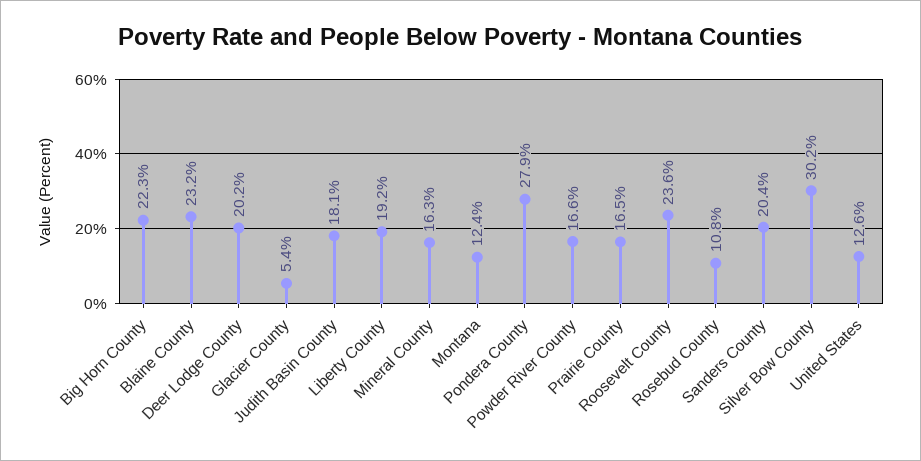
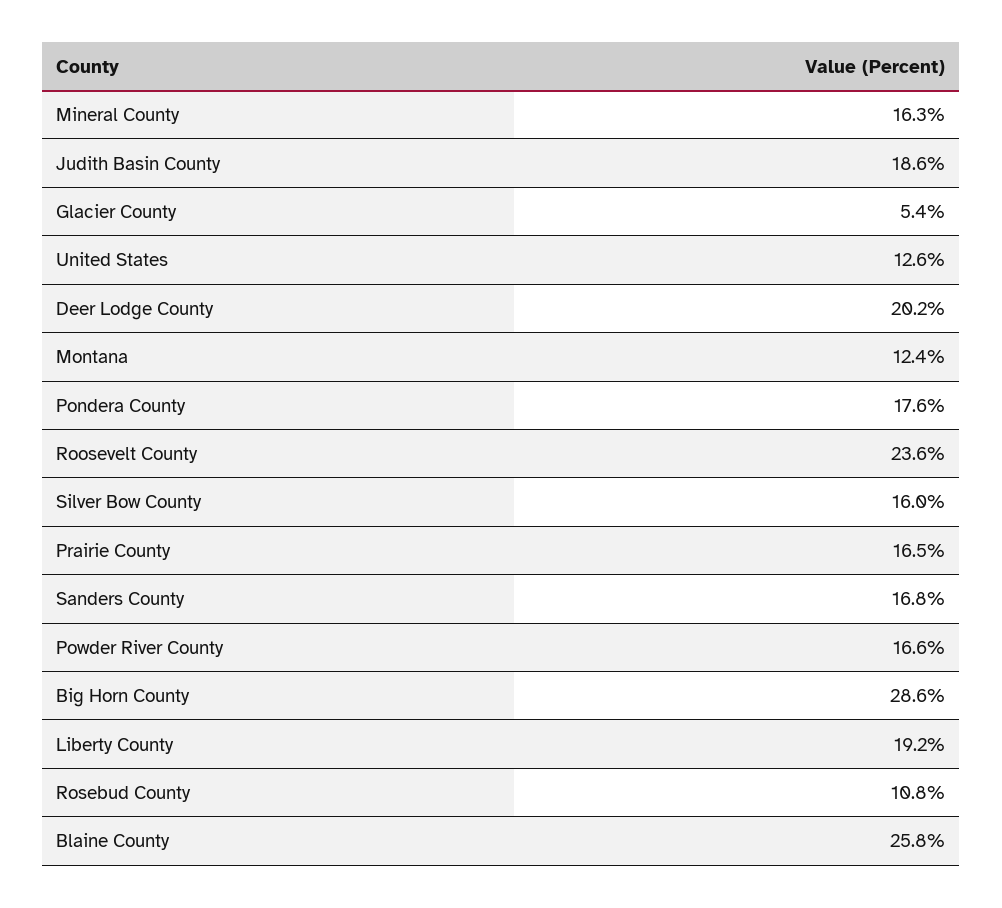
Big Horn County: 22.3 -> 28.6
Blaine County: 23.2 -> 25.8
Judith Basin County: 18.1 -> 18.6
Pondera County: 27.9 -> 17.6
Sanders County: 20.4 -> 16.8
Silver Bow County: 30.2 -> 16

